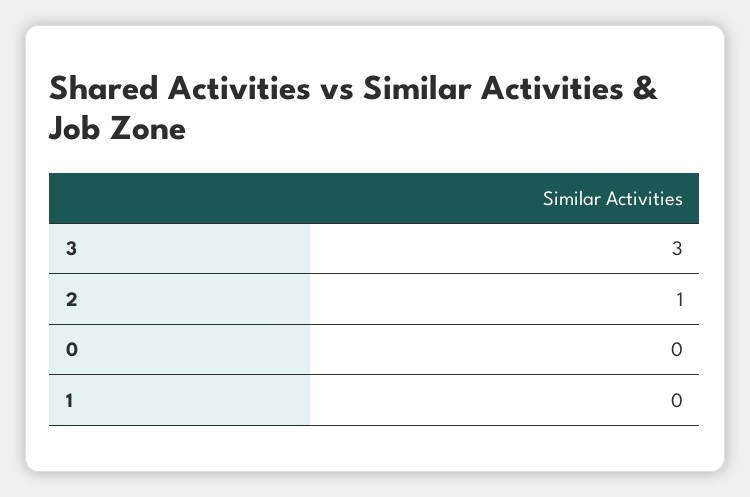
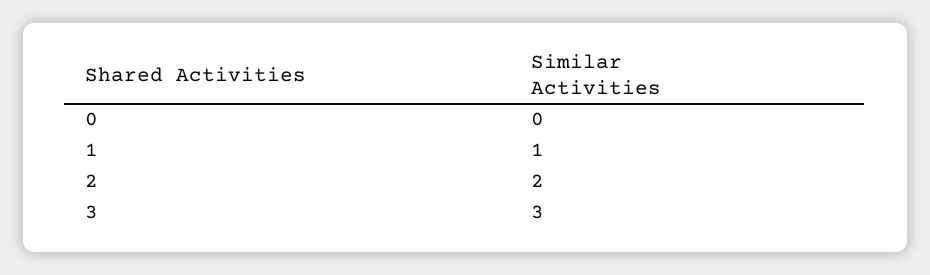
2: 1 -> 2
1: 0 -> 1

